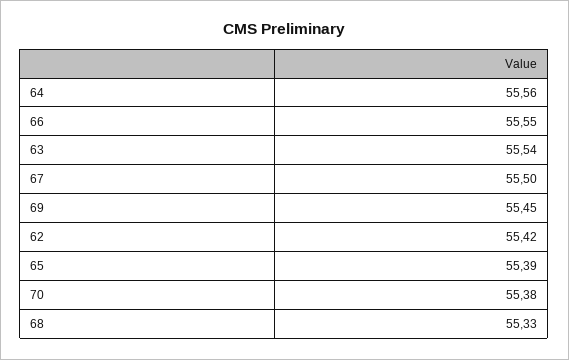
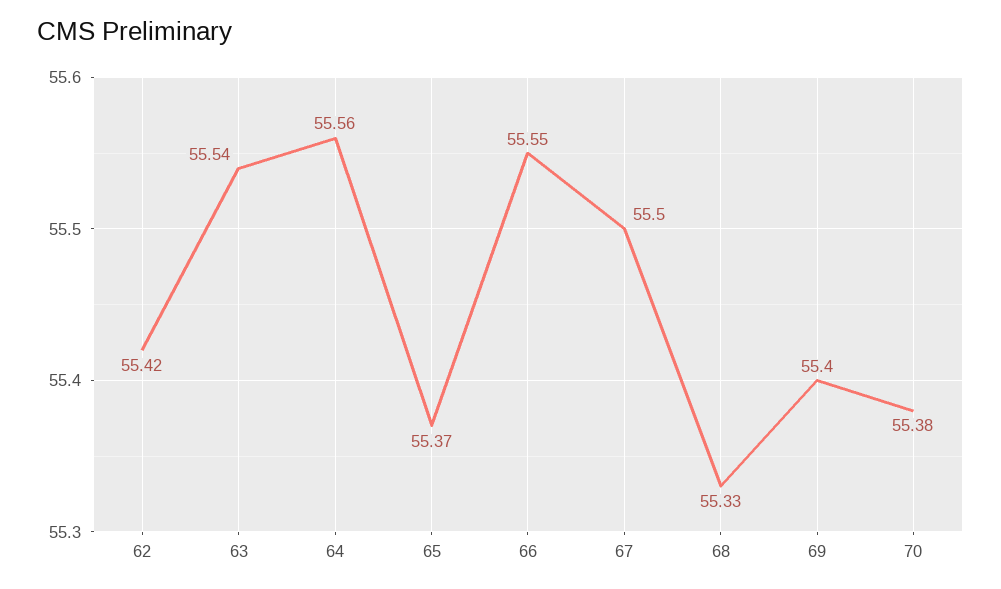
69: 55.45 -> 55.4
65: 55.39 -> 55.37

